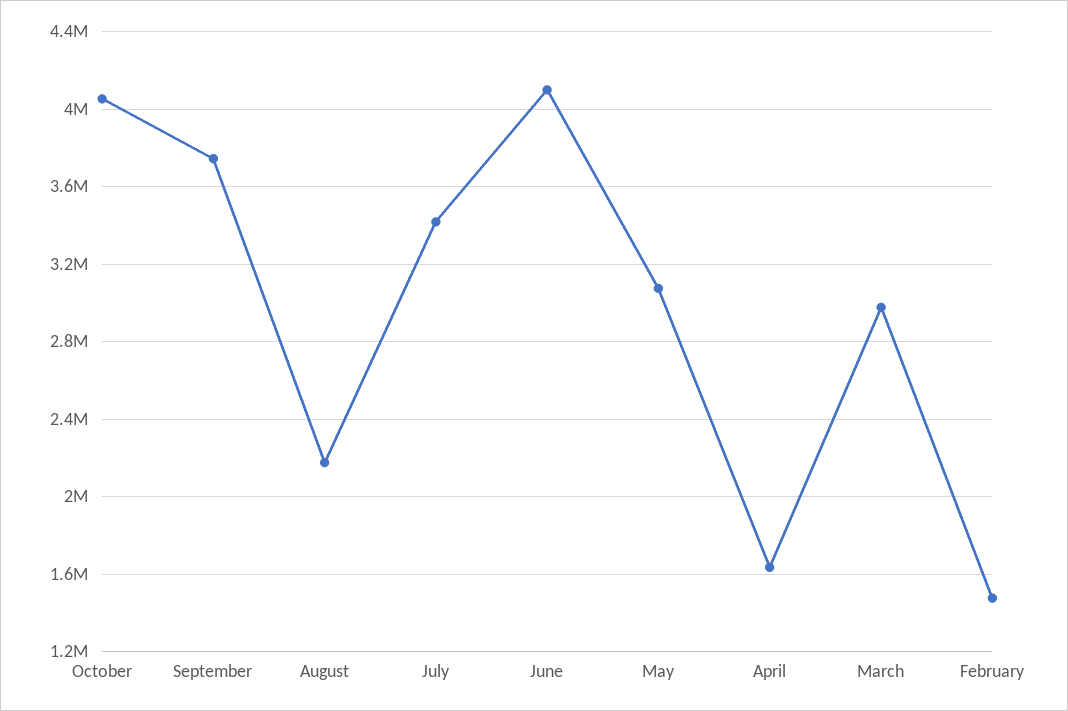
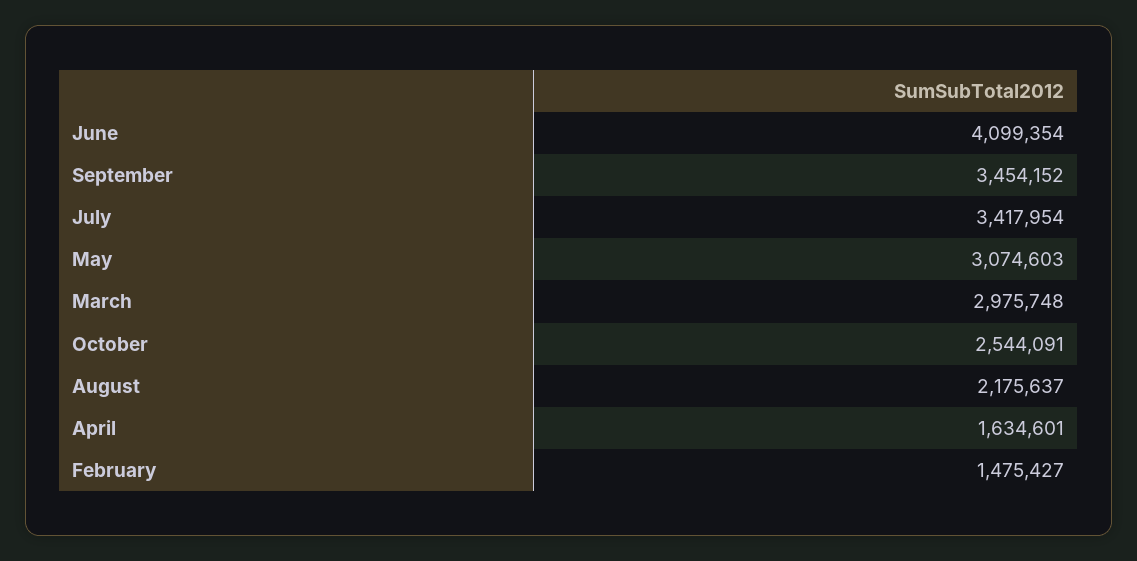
October: 4050000 -> 2544091
September: 3750000 -> 3454152

